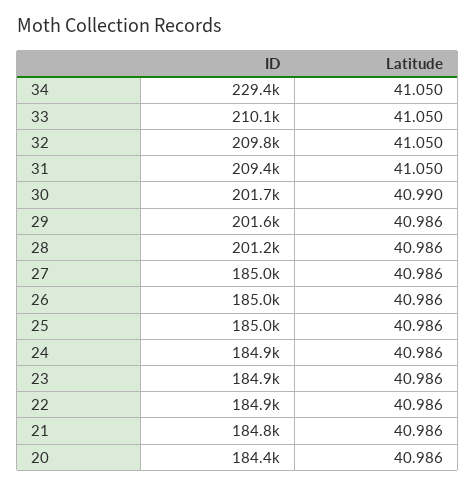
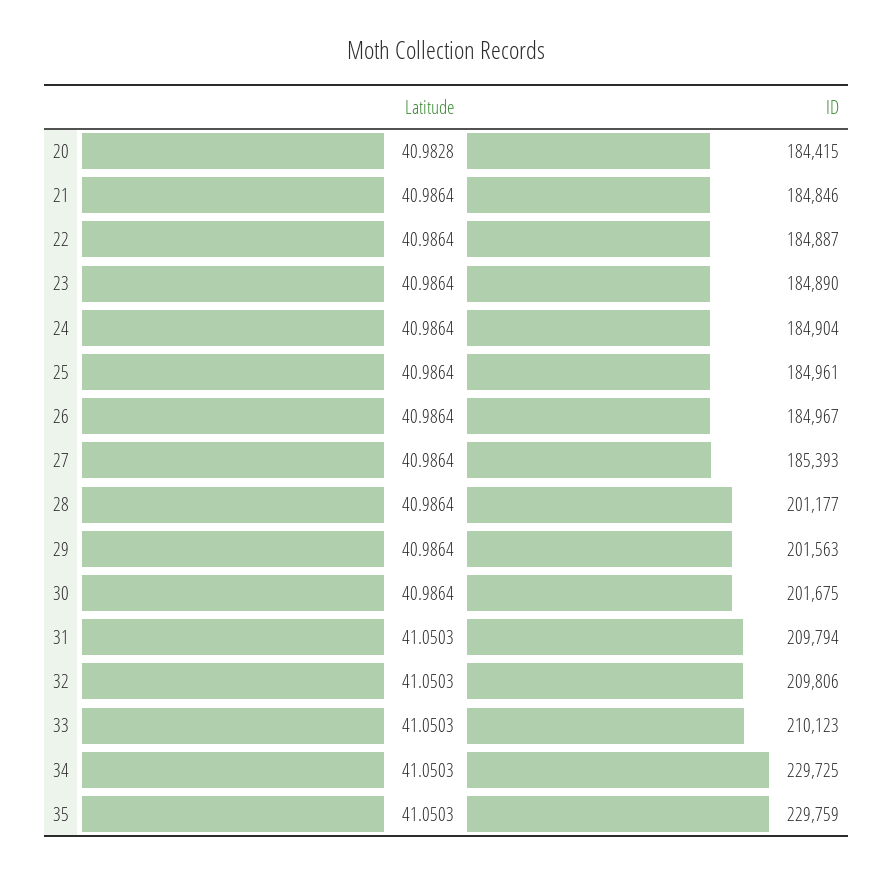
ID, 34: 229400 -> 229725
ID, 31: 209400 -> 209794
Latitude, 30: 40.99 -> 40.9864
ID, 27: 185000 -> 185393
Latitude, 20: 40.986 -> 40.9828
Latitude, 35: none -> 41.0503
ID, 35: none -> 229759

